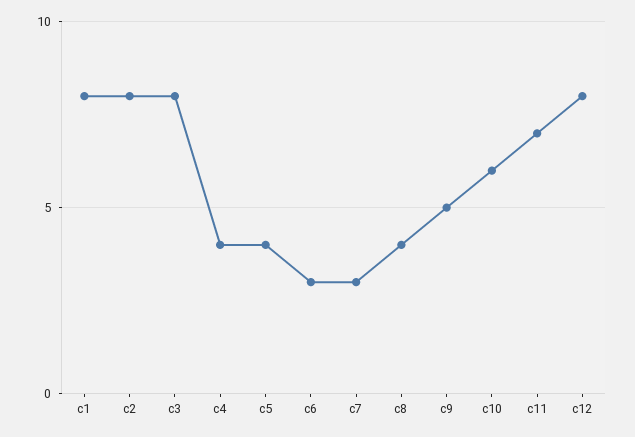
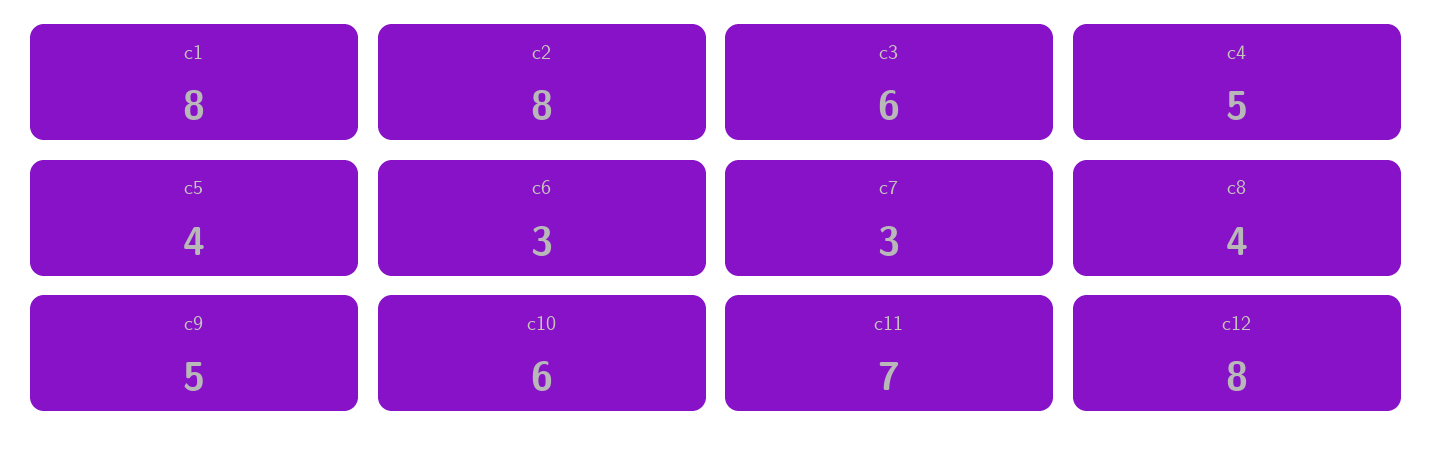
c3: 8 -> 6
c4: 4 -> 5

